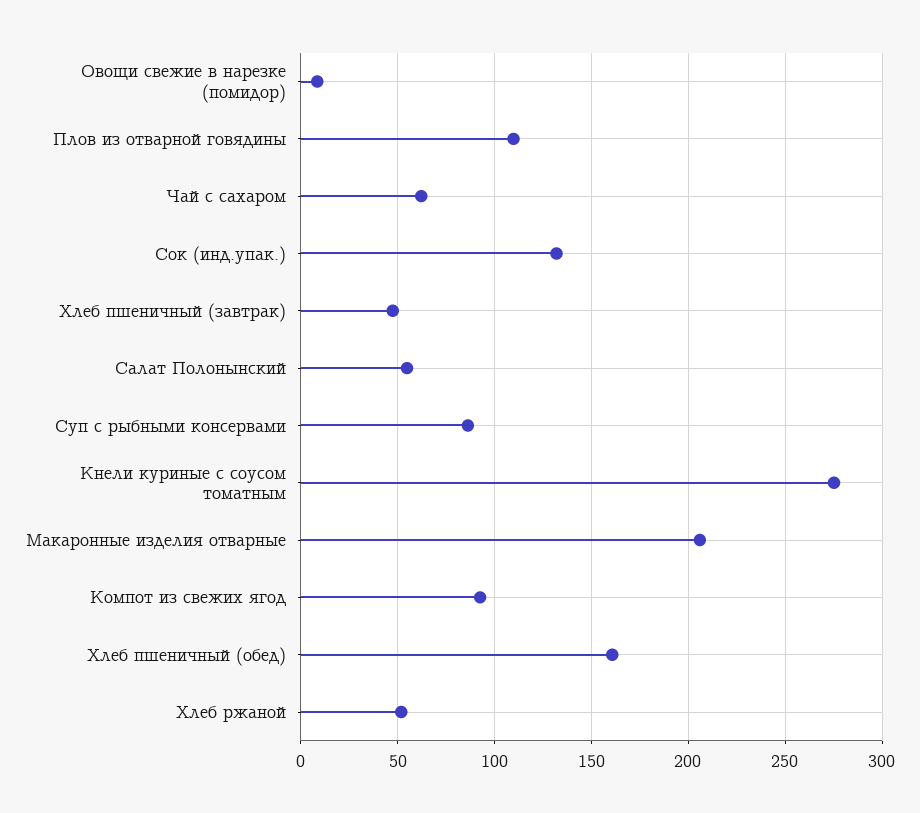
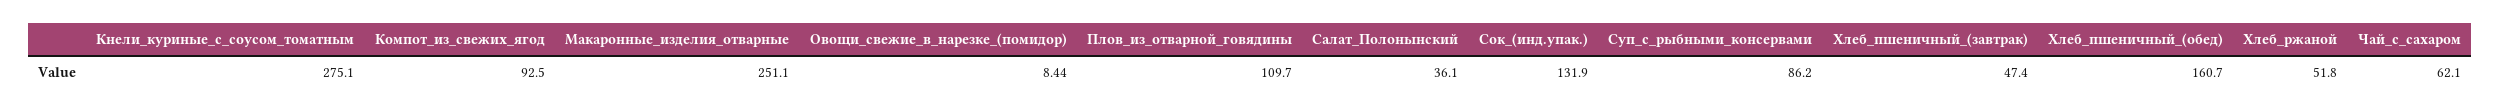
Салат Полонынский: 55 -> 36.1
Макаронные изделия отварные: 205 -> 251.1

